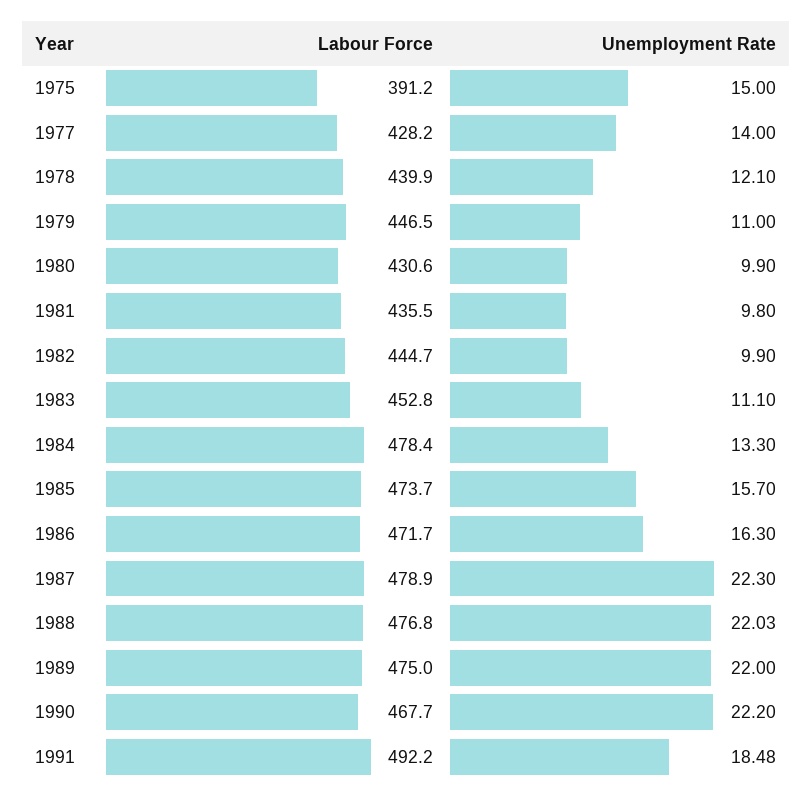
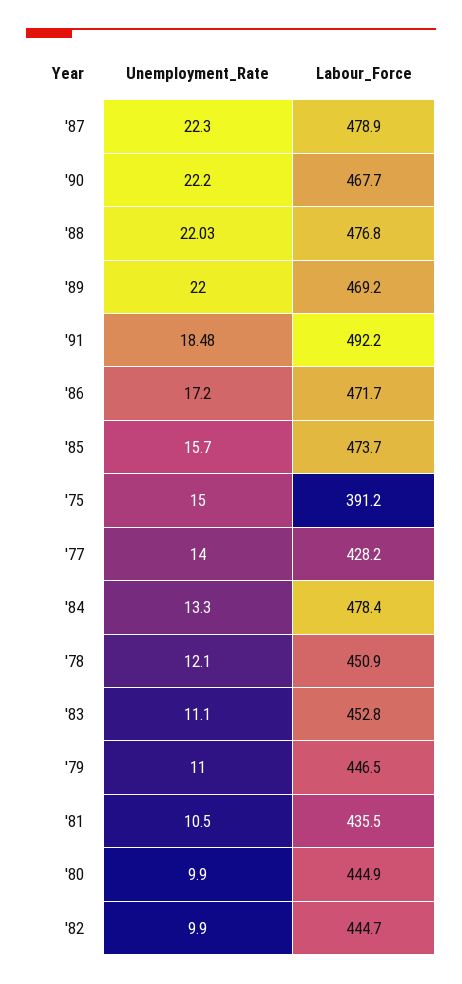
Labour Force, 1978: 439.9 -> 450.9
Labour Force, 1980: 430.6 -> 444.9
Unemployment Rate, 1981: 9.8 -> 10.5
Unemployment Rate, 1986: 16.3 -> 17.2
Labour Force, 1989: 475 -> 469.2

